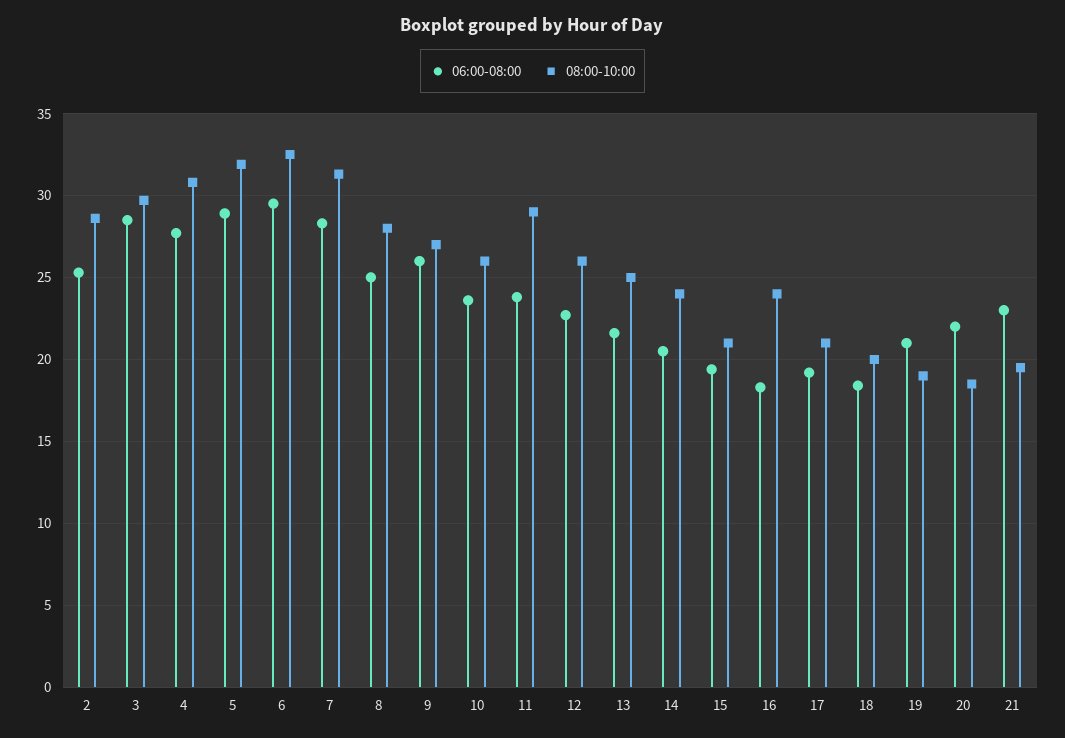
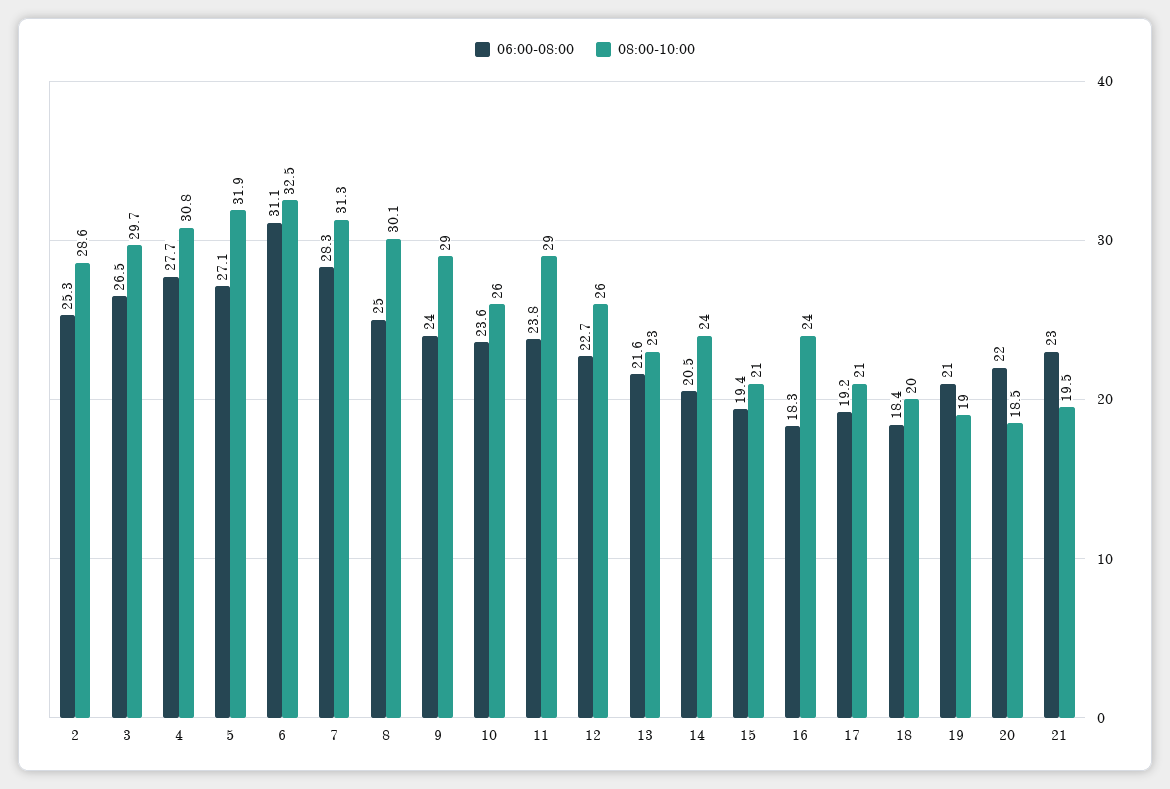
06:00-08:00, 3: 28.5 -> 26.5
06:00-08:00, 5: 29 -> 27.1
06:00-08:00, 6: 29.5 -> 31.1
08:00-10:00, 8: 28 -> 30.1
06:00-08:00, 9: 26 -> 24
08:00-10:00, 9: 27 -> 29
08:00-10:00, 13: 25 -> 23

